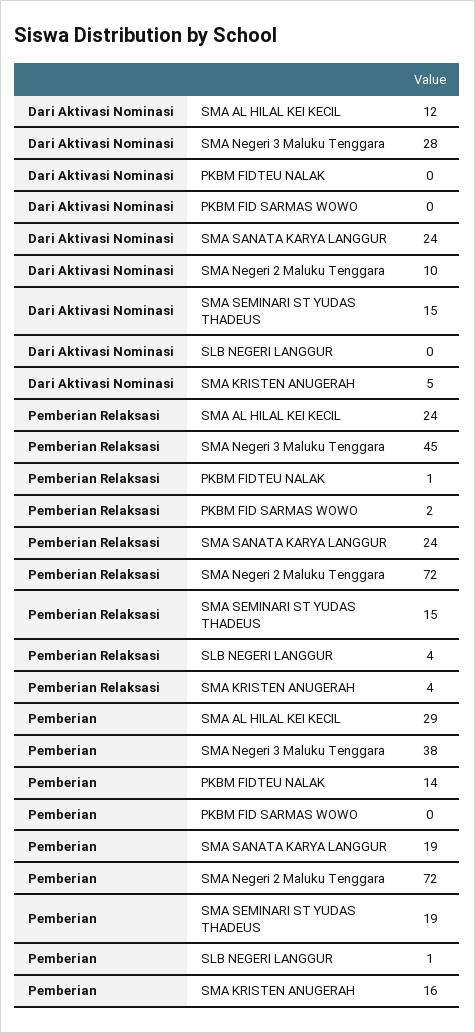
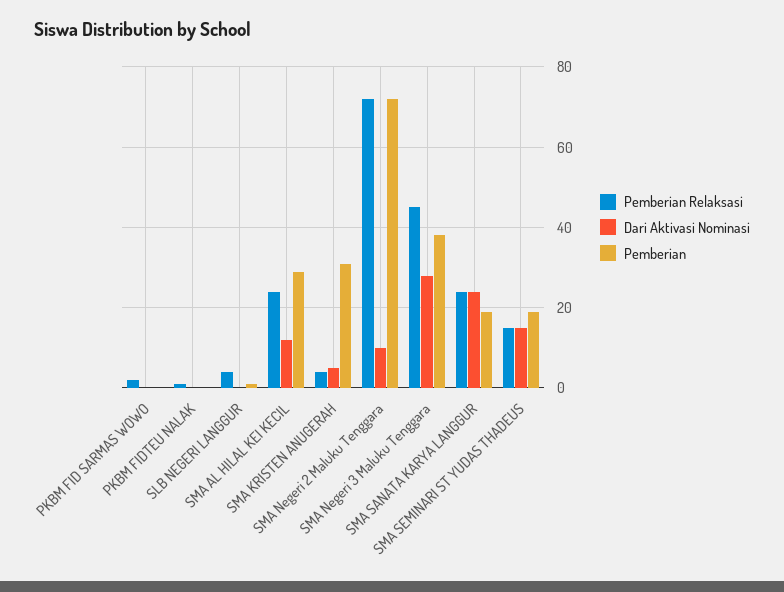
Pemberian, PKBM FIDTEU NALAK: 14 -> 0
Pemberian, SMA KRISTEN ANUGERAH: 16 -> 30

